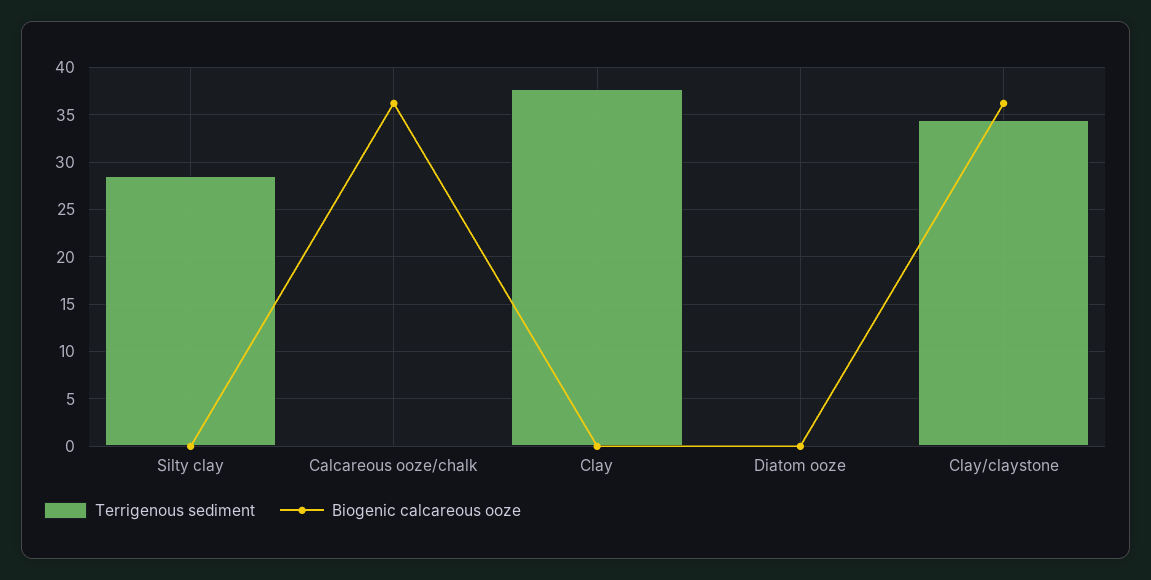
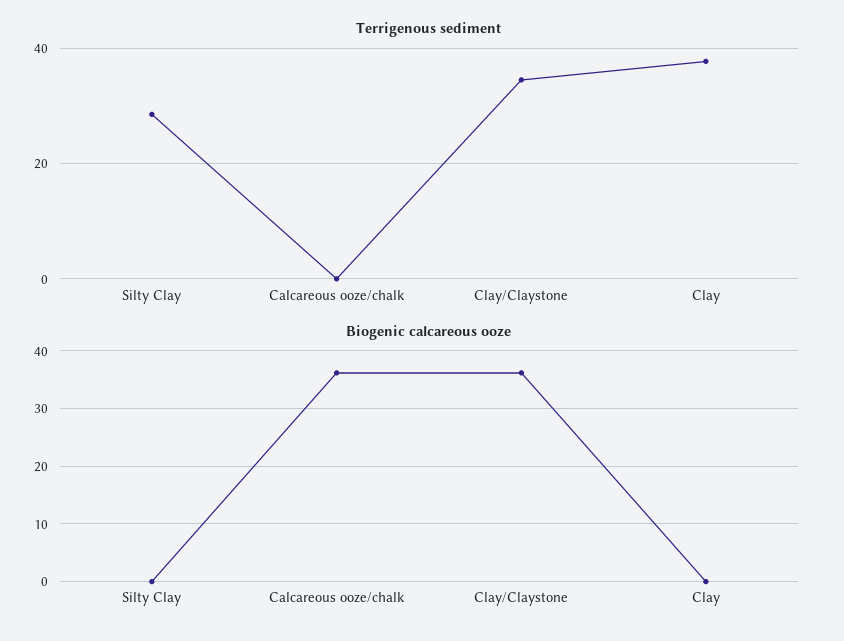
Terrigenous sediment, Diatom ooze: 0 -> none
Biogenic calcareous ooze, Diatom ooze: 0 -> none

